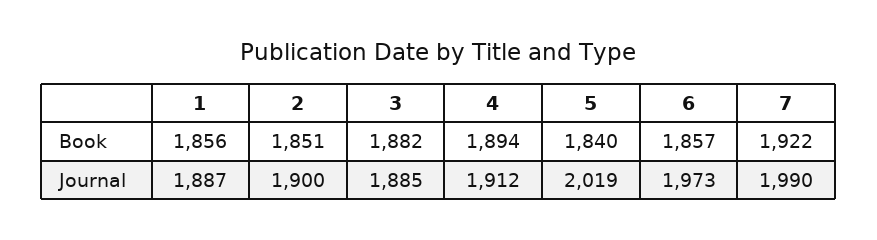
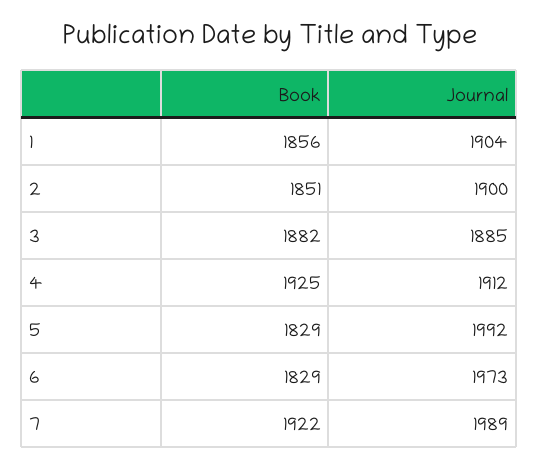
4, Book: 1894 -> 1925
5, Book: 1840 -> 1829
6, Book: 1857 -> 1829
1, Journal: 1887 -> 1904
5, Journal: 2019 -> 1992
7, Journal: 1990 -> 1989

